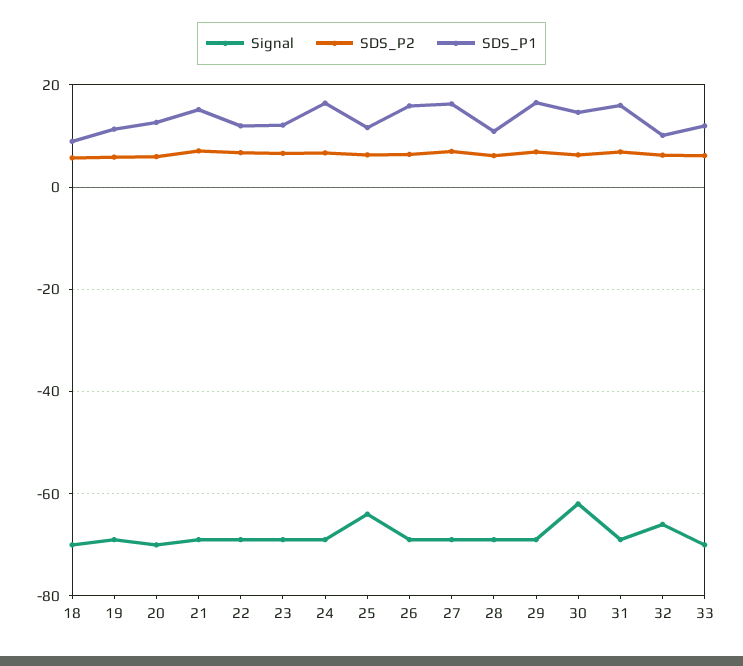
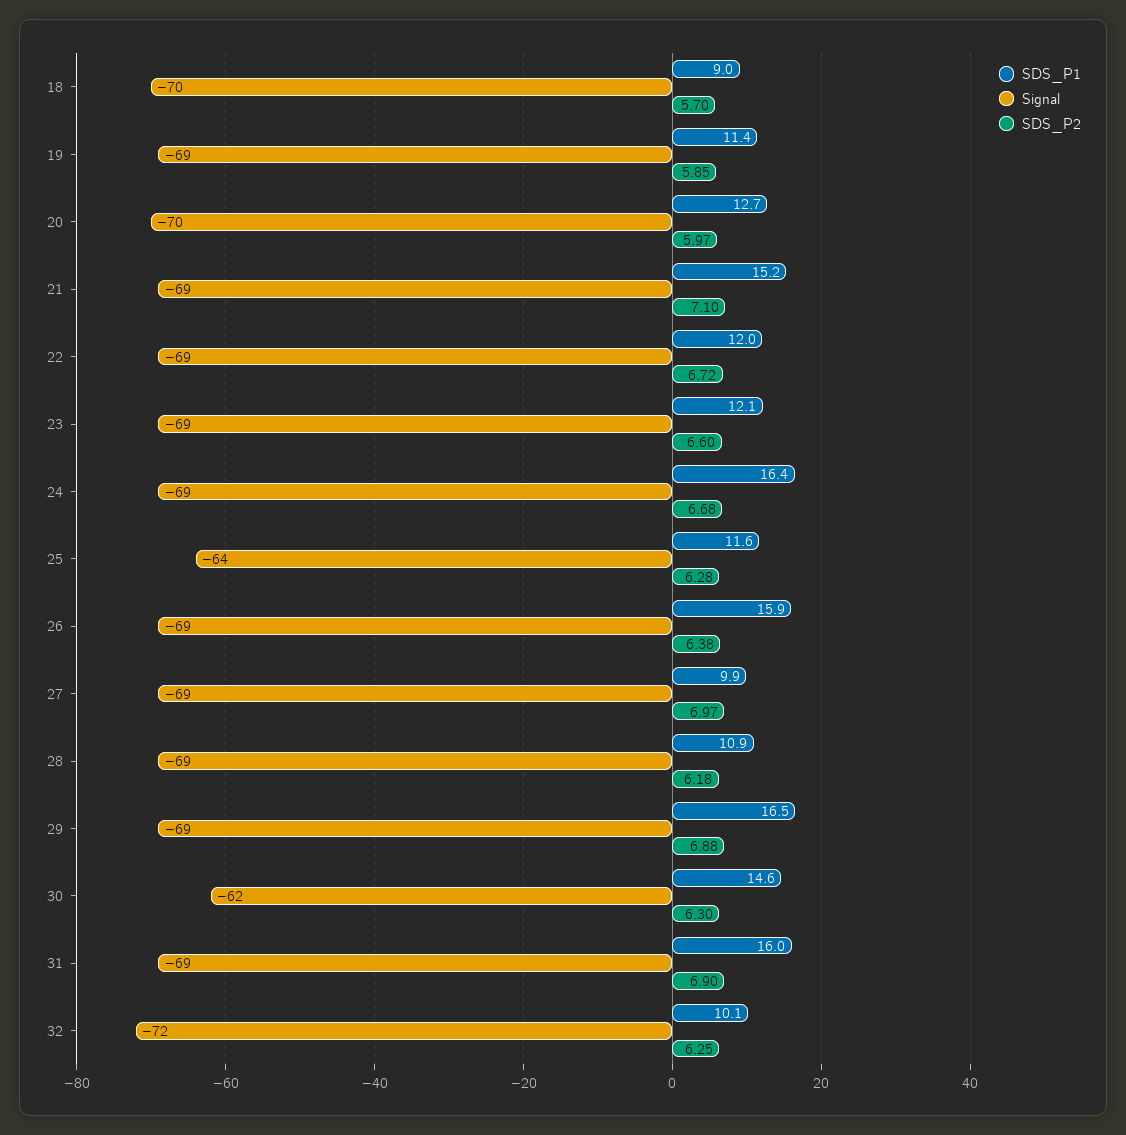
SDS_P1, 27: 16 -> 9.9
Signal, 32: -66 -> -72
Signal, 33: -70 -> none
SDS_P2, 33: 6 -> none
SDS_P1, 33: 12 -> none

